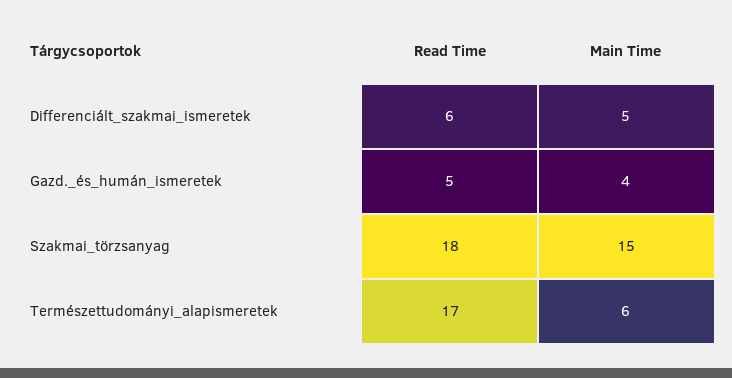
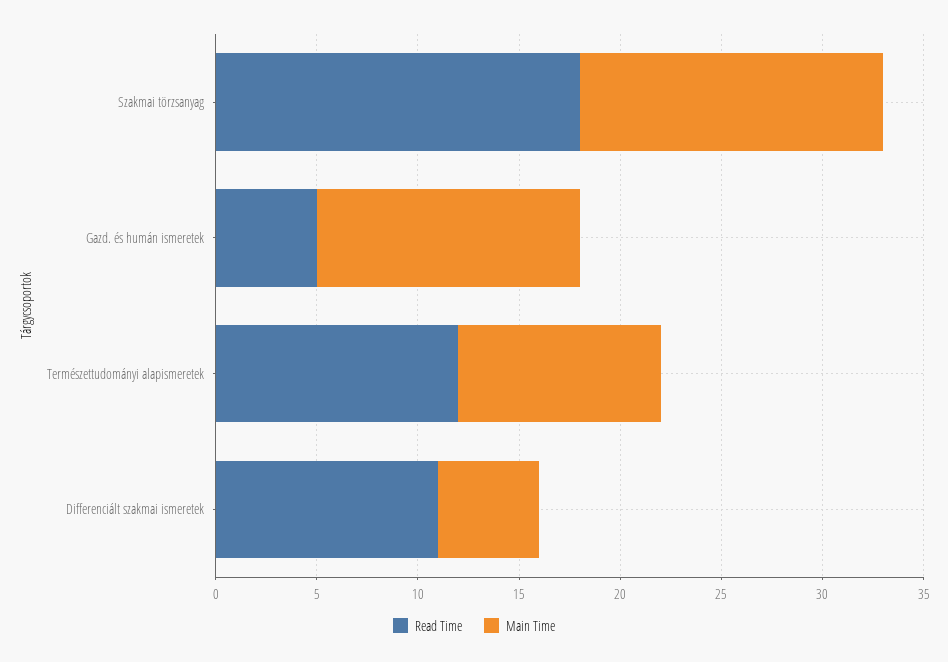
Read Time, Differenciált_szakmai_ismeretek: 6 -> 11
Main Time, Gazd._és_humán_ismeretek: 4 -> 13
Read Time, Természettudományi_alapismeretek: 17 -> 12
Main Time, Természettudományi_alapismeretek: 6 -> 10

